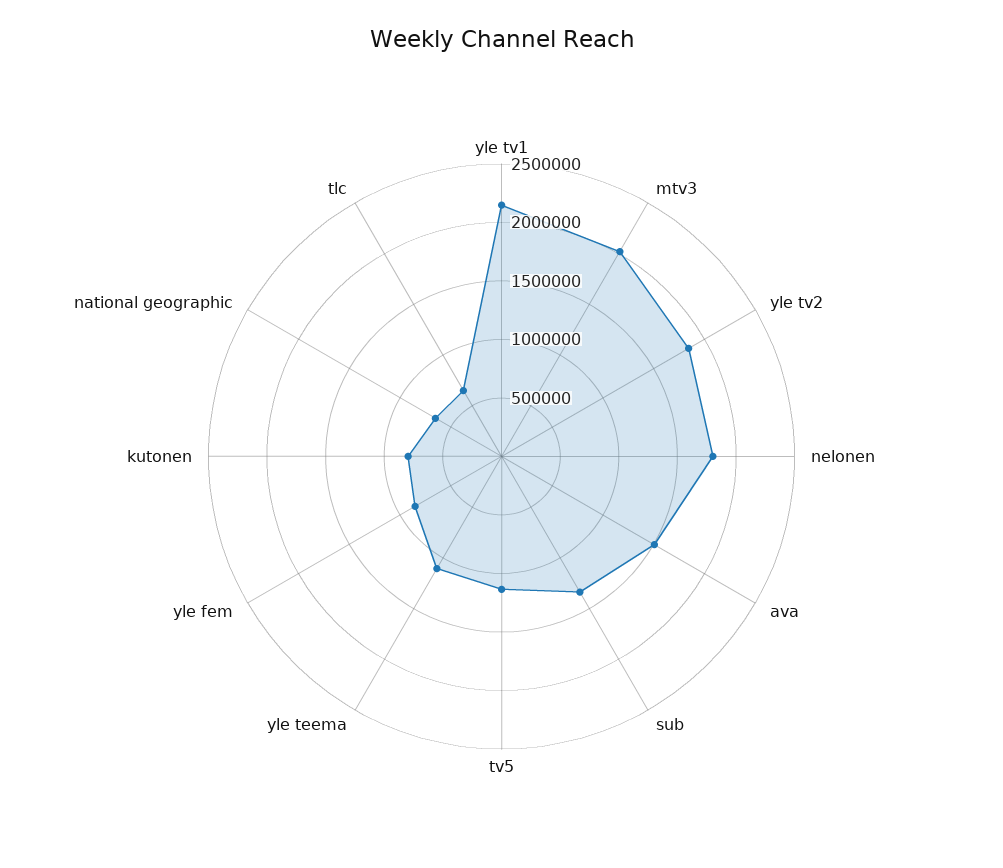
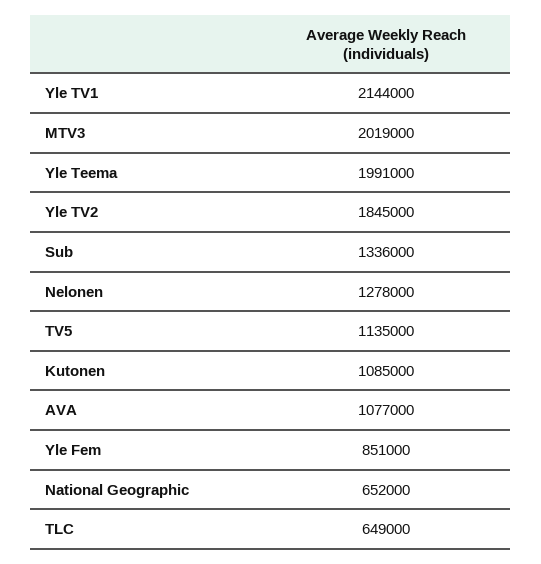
nelonen: 1800000 -> 1278000
ava: 1500000 -> 1077000
yle teema: 1100000 -> 1991000
kutonen: 800000 -> 1085000

